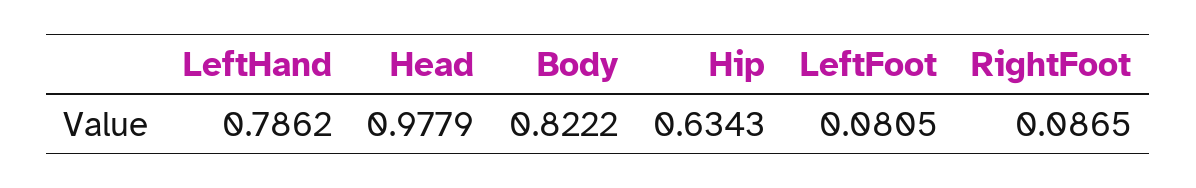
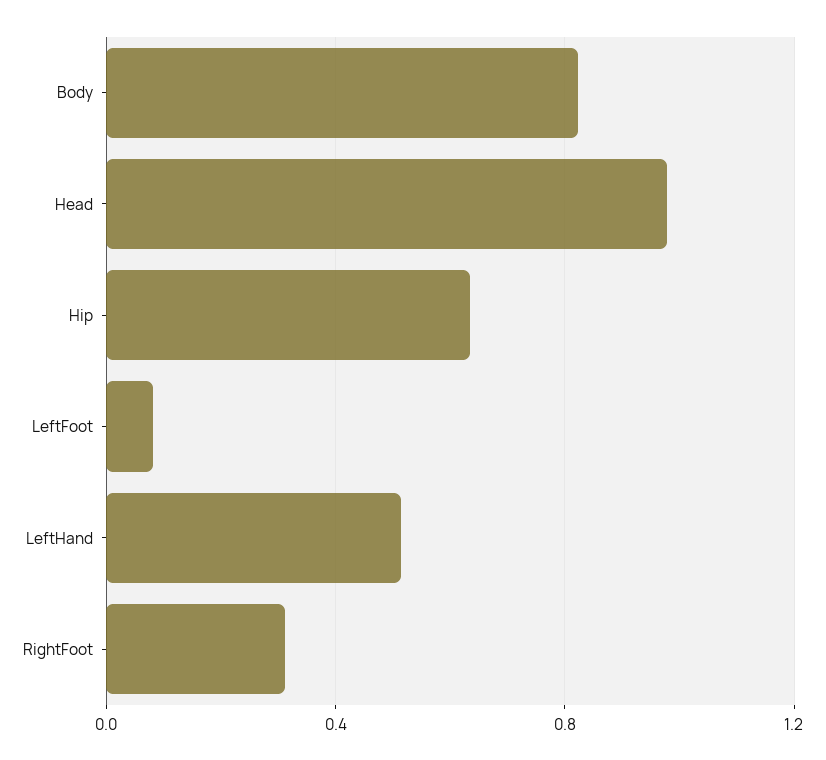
LeftHand: 0.7862 -> 0.5
RightFoot: 0.0865 -> 0.3

